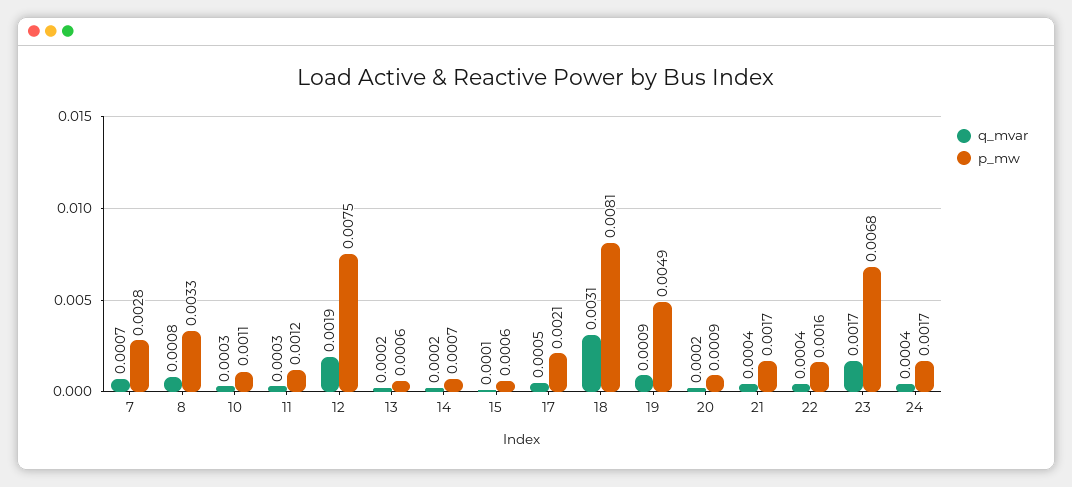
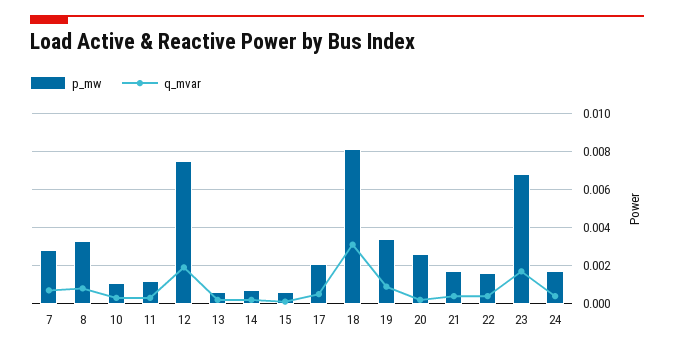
p_mw, 19: 0.0049 -> 0.0035
p_mw, 20: 0.0009 -> 0.0025

